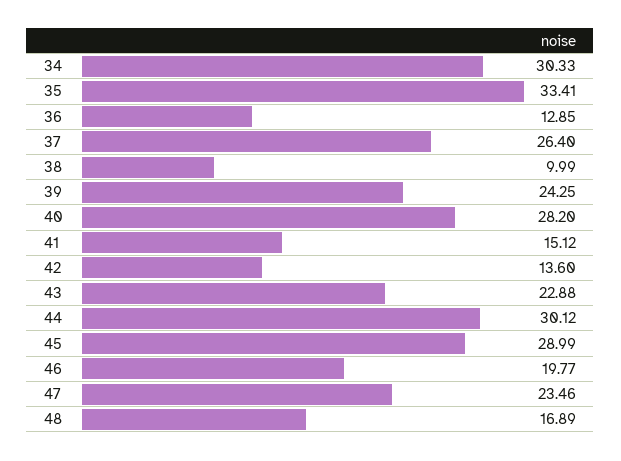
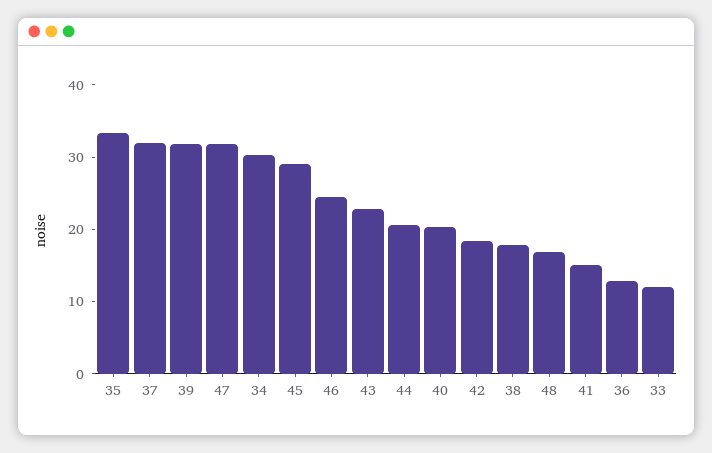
37: 26.4 -> 32
38: 9.99 -> 18
39: 24.25 -> 32
40: 28.2 -> 20
42: 13.6 -> 18
44: 30.12 -> 20
46: 19.77 -> 24
47: 23.46 -> 32
33: none -> 12

